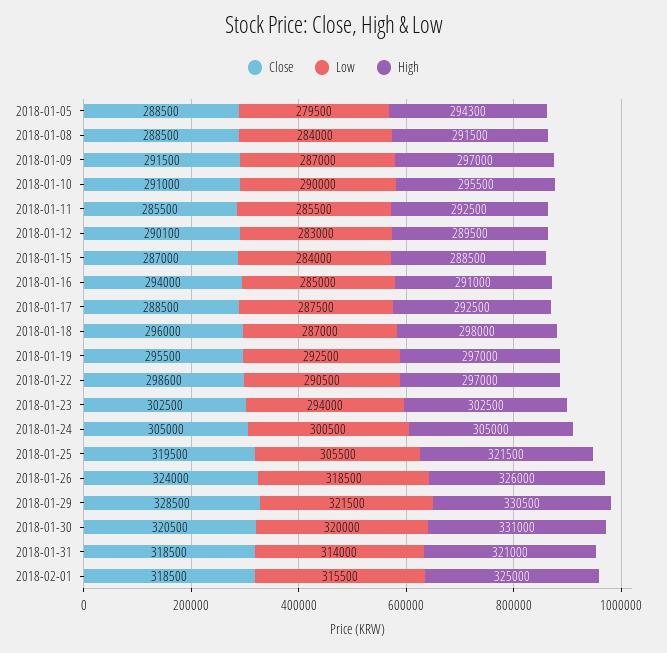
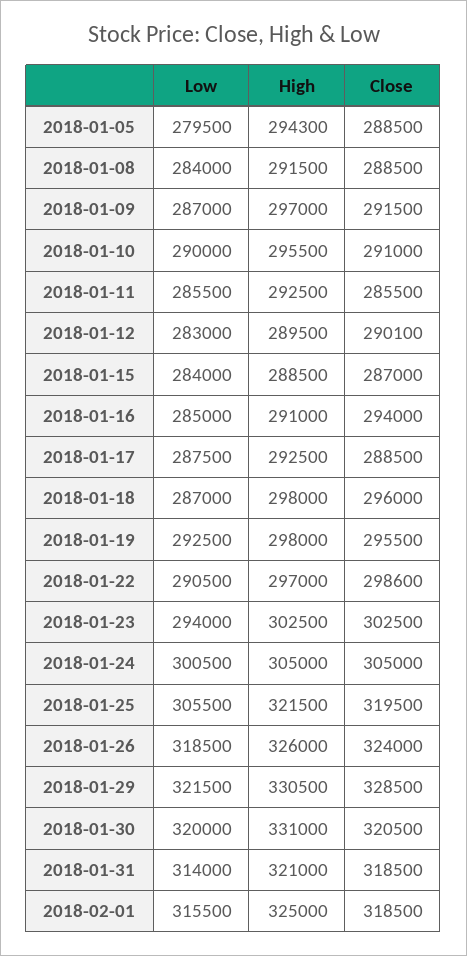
High, 2018-01-19: 297000 -> 298000

